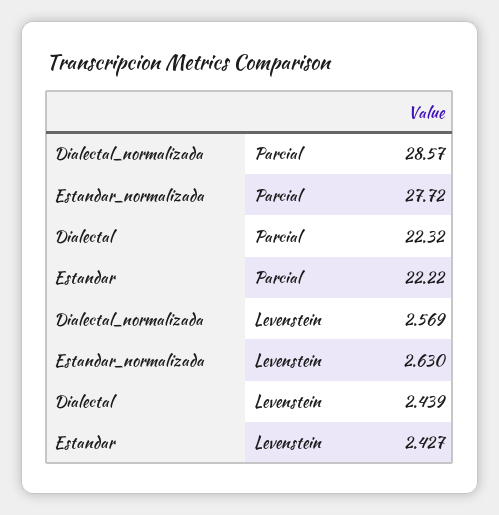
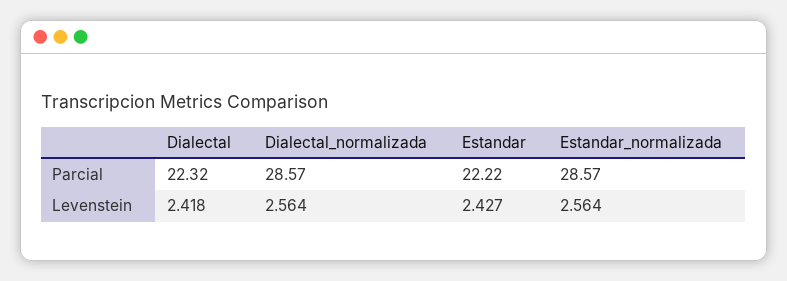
Estandar_normalizada, Parcial: 27.72 -> 28.57
Dialectal_normalizada, Levenstein: 2.569 -> 2.564
Estandar_normalizada, Levenstein: 2.63 -> 2.564
Dialectal, Levenstein: 2.439 -> 2.418

